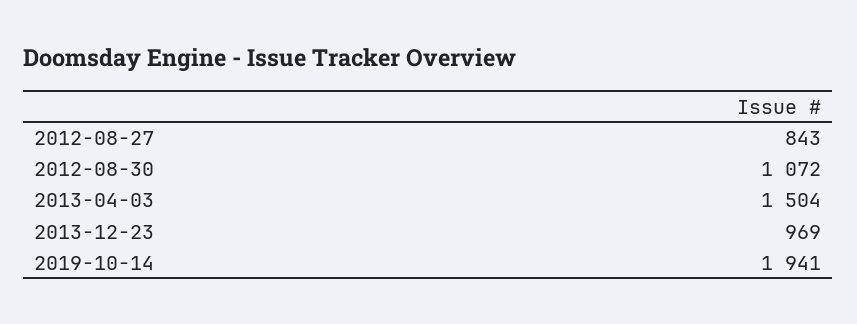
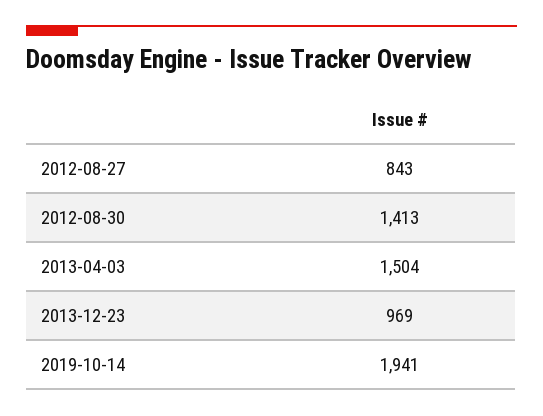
2012-08-30: 1072 -> 1413

